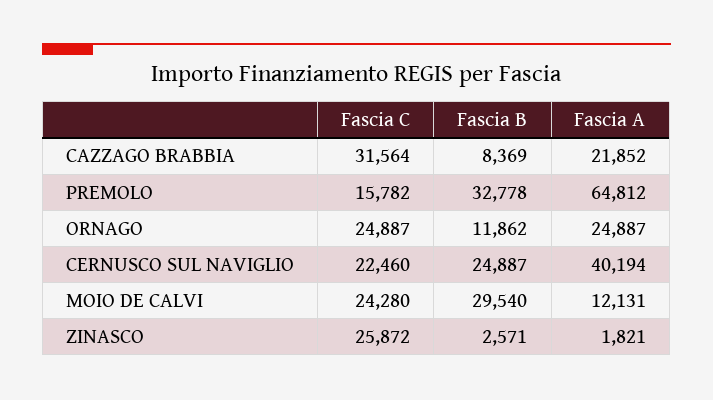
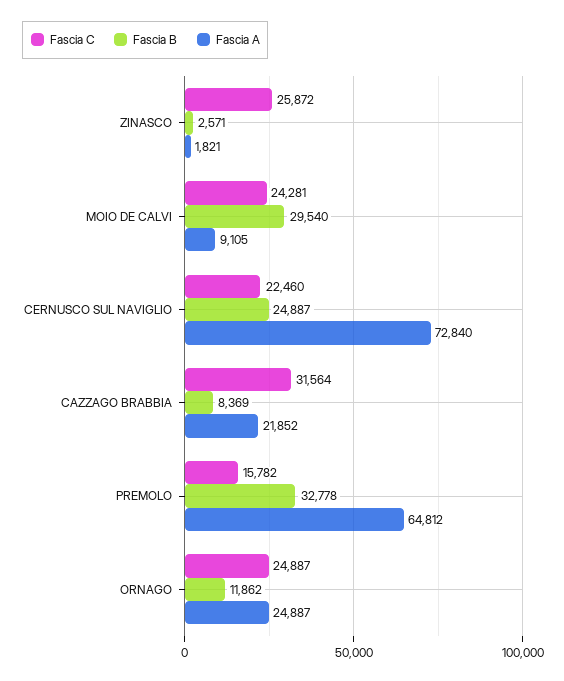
Fascia A, CERNUSCO SUL NAVIGLIO: 40194 -> 72840
Fascia C, MOIO DE CALVI: 24280 -> 24281
Fascia A, MOIO DE CALVI: 12131 -> 9105

